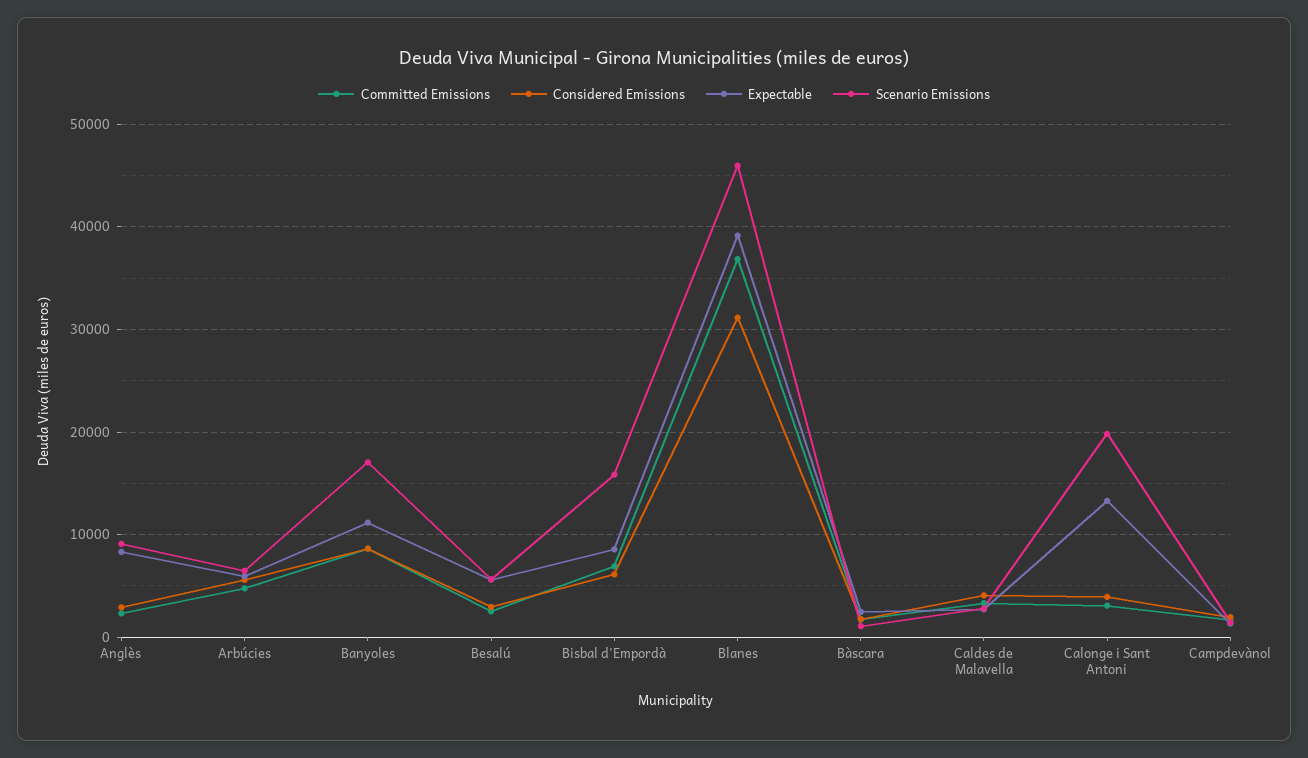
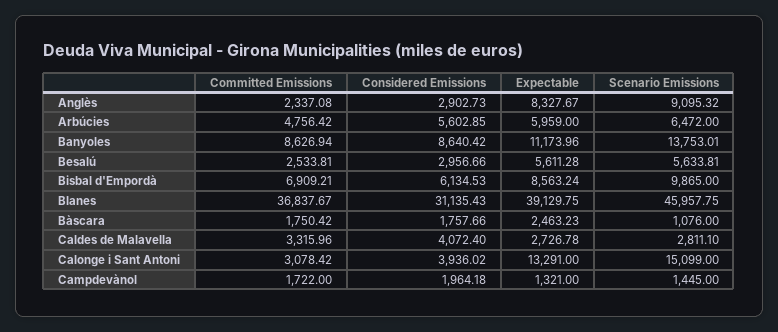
Scenario Emissions, Banyoles: 17000 -> 13753.01
Scenario Emissions, Bisbal d'Empordà: 16000 -> 9865
Scenario Emissions, Calonge i Sant Antoni: 20000 -> 15099

